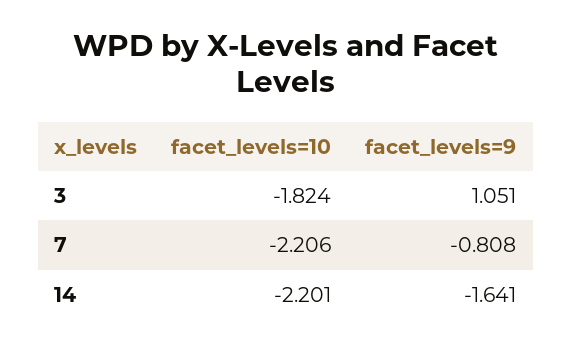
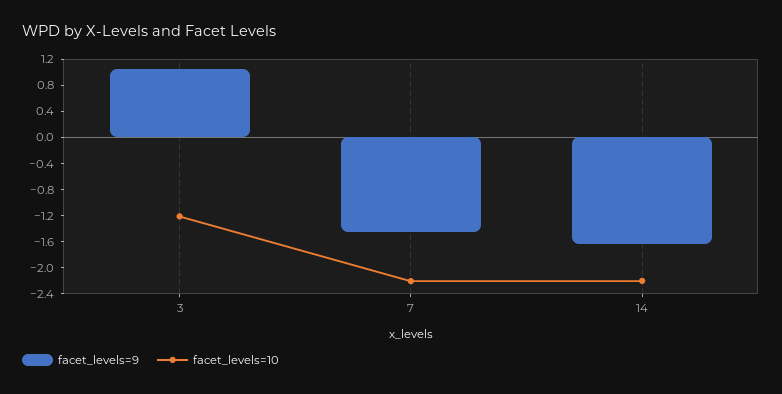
facet_levels=10, 3: -1.824 -> -1.2
facet_levels=9, 7: -0.808 -> -1.4

